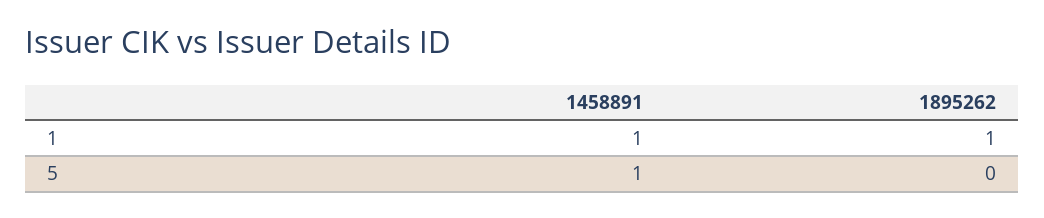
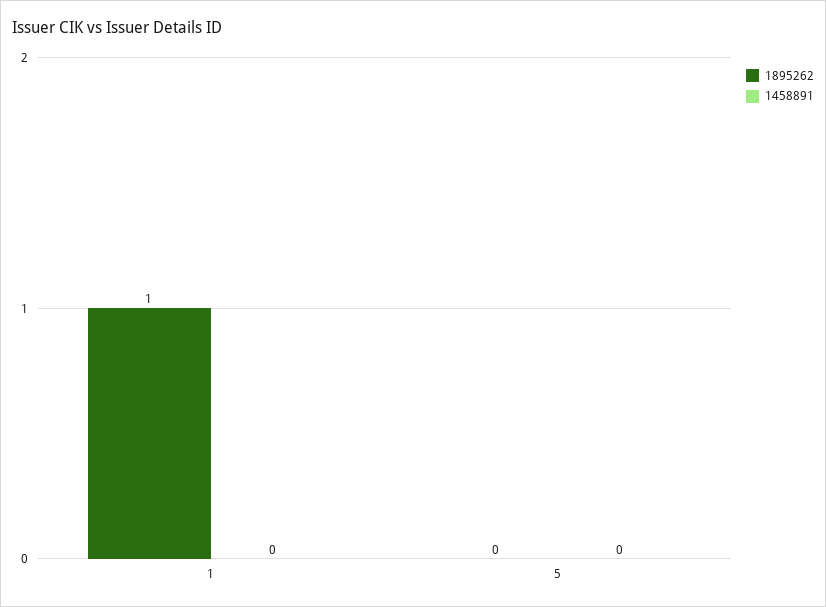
1458891, 1: 1 -> 0
1458891, 5: 1 -> 0

